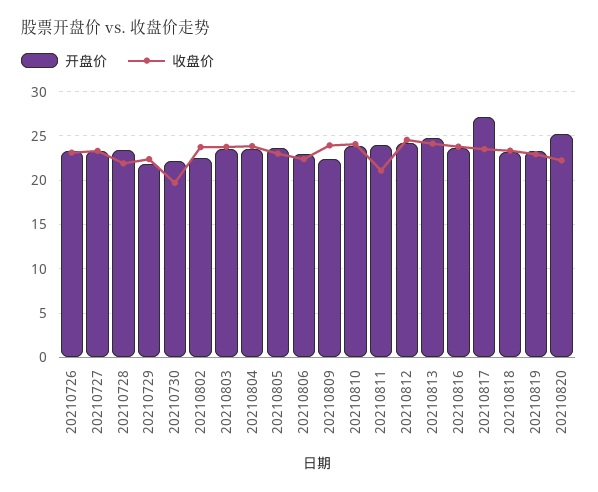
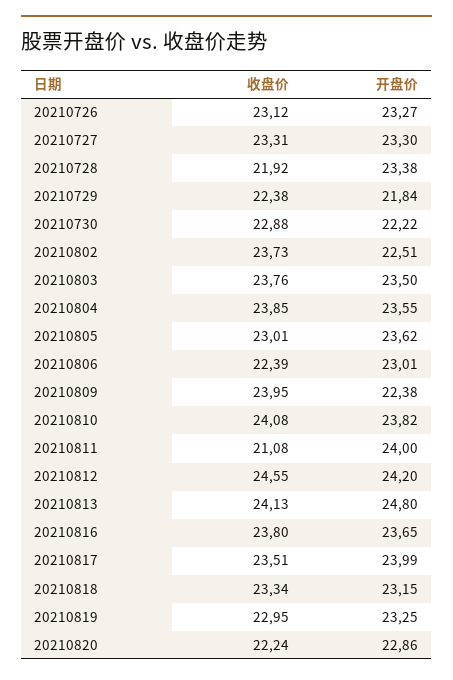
收盘价, 20210730: 20 -> 22.88
开盘价, 20210817: 27 -> 23.99
开盘价, 20210820: 25 -> 22.86

